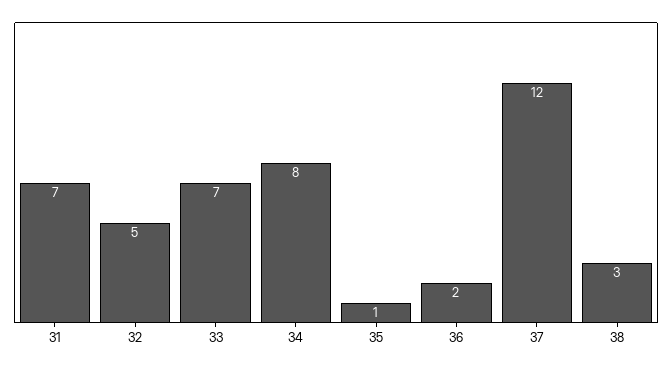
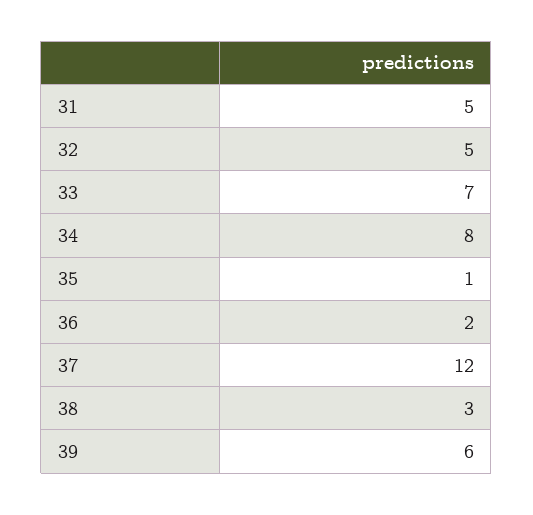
31: 7 -> 5
39: none -> 6

